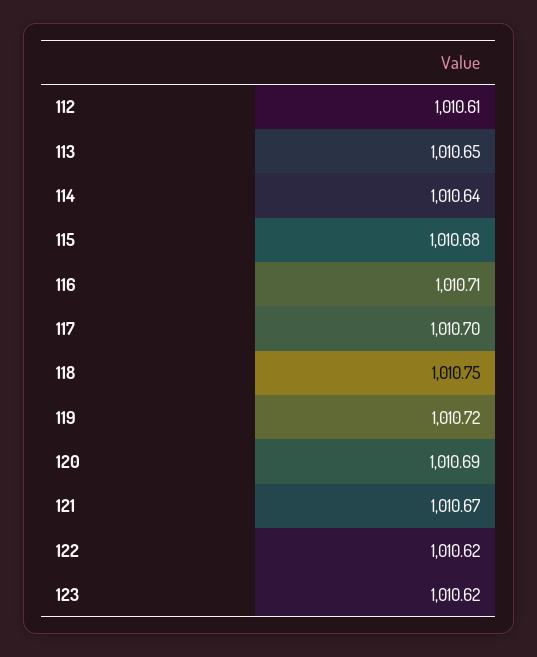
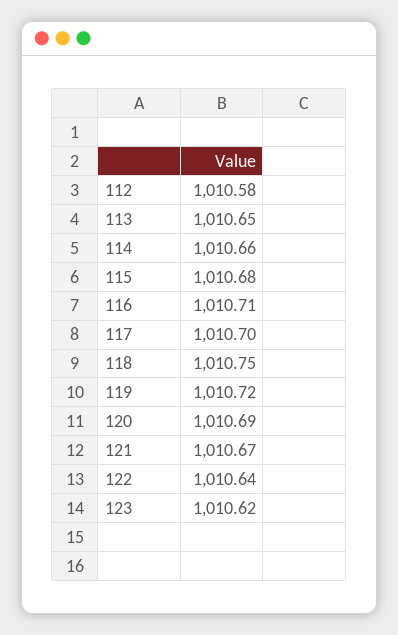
112: 1010.61 -> 1010.58
114: 1010.64 -> 1010.66
122: 1010.62 -> 1010.64

